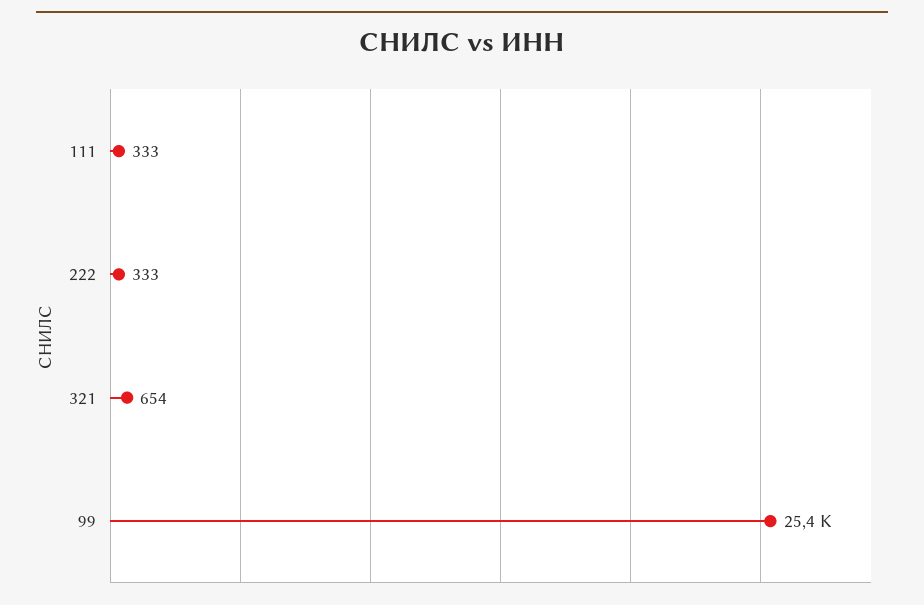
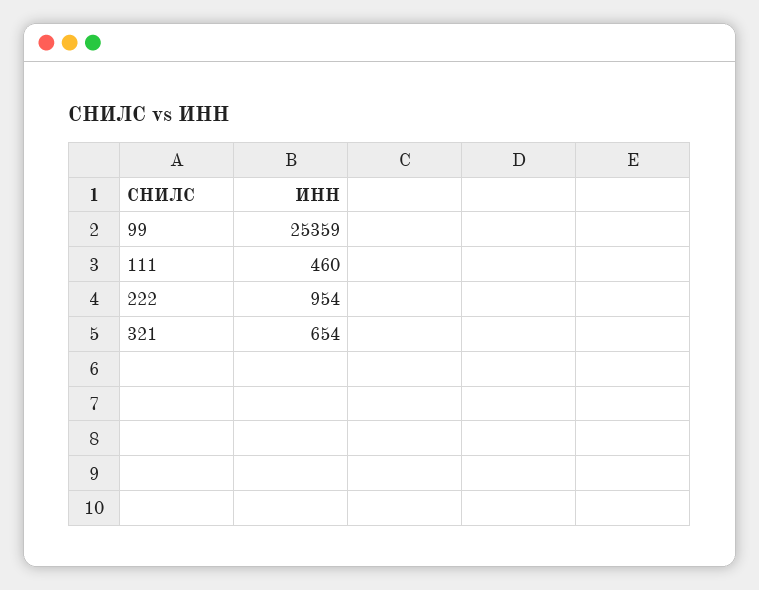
111: 333 -> 460
222: 333 -> 954

